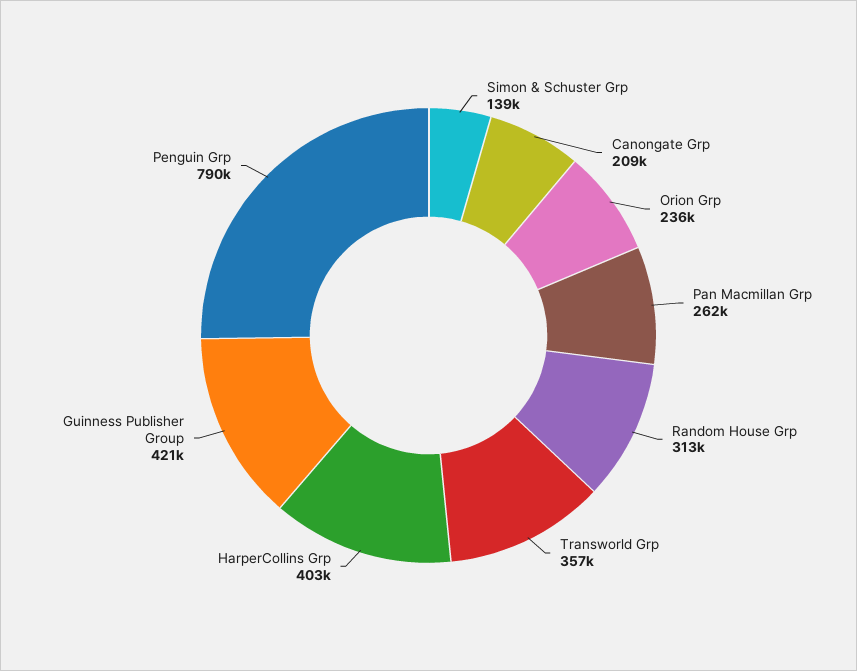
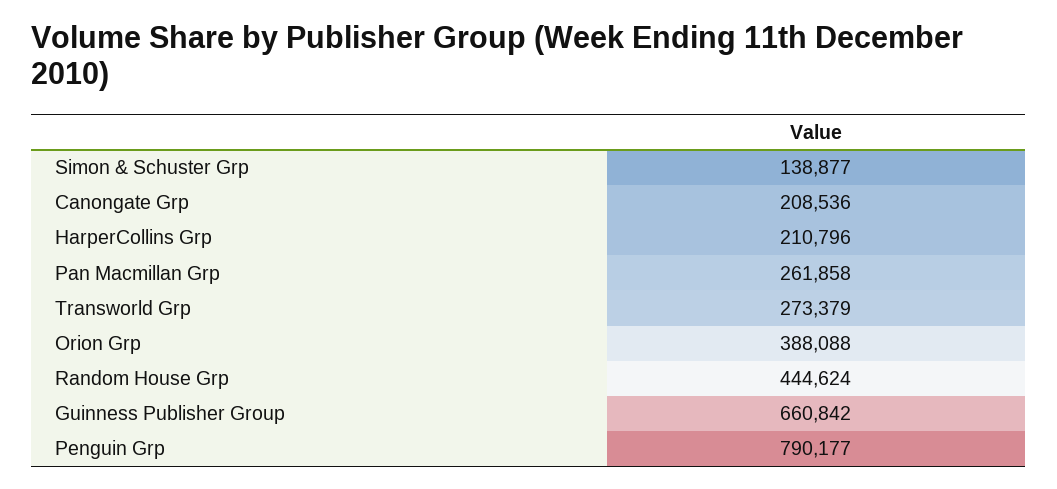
Orion Grp: 236000 -> 388088
Random House Grp: 313000 -> 444624
Transworld Grp: 357000 -> 273379
HarperCollins Grp: 403000 -> 210796
Guinness Publisher Group: 421000 -> 660842

